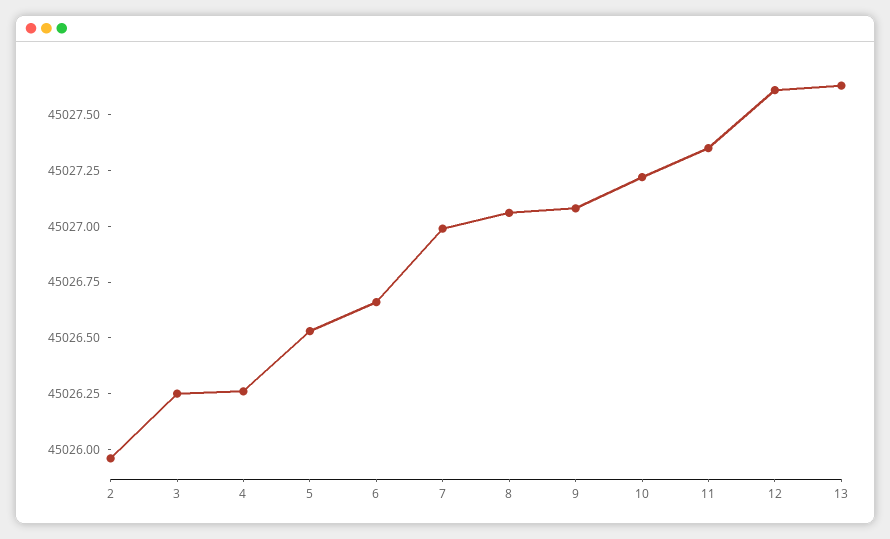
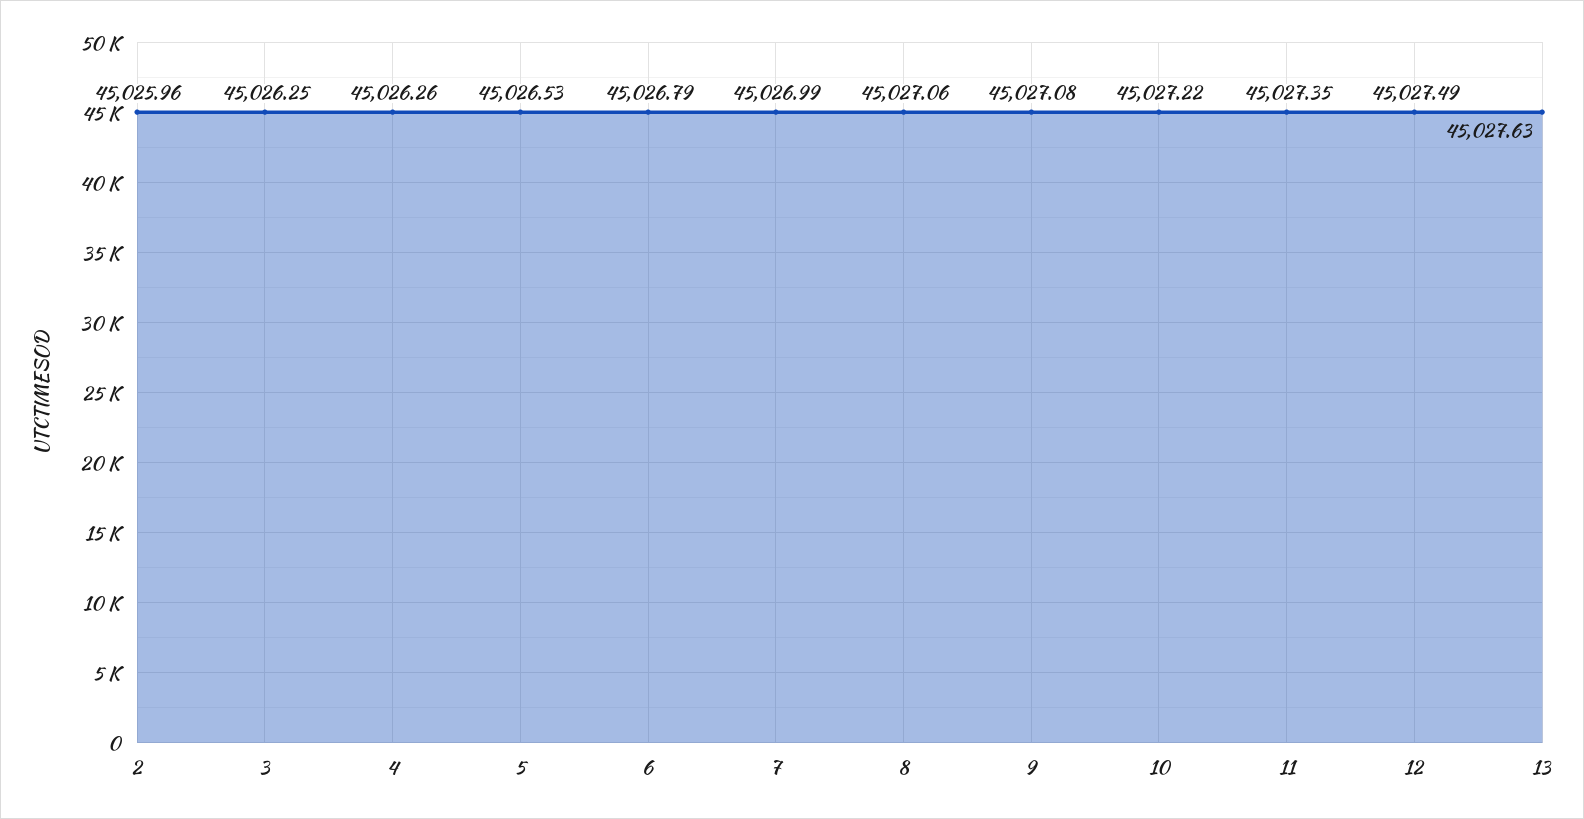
6: 45026.65 -> 45026.79
12: 45027.6 -> 45027.49

